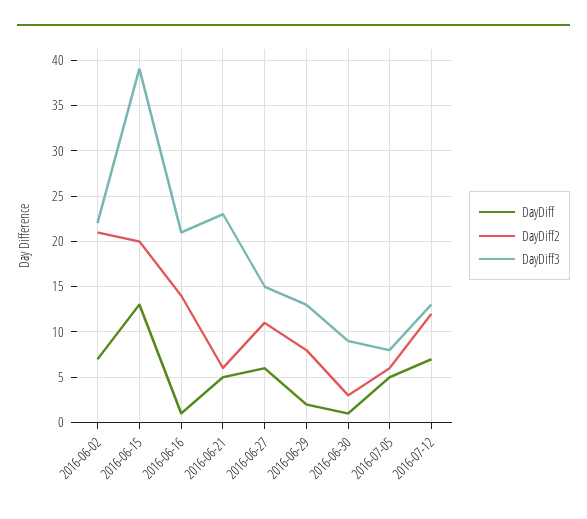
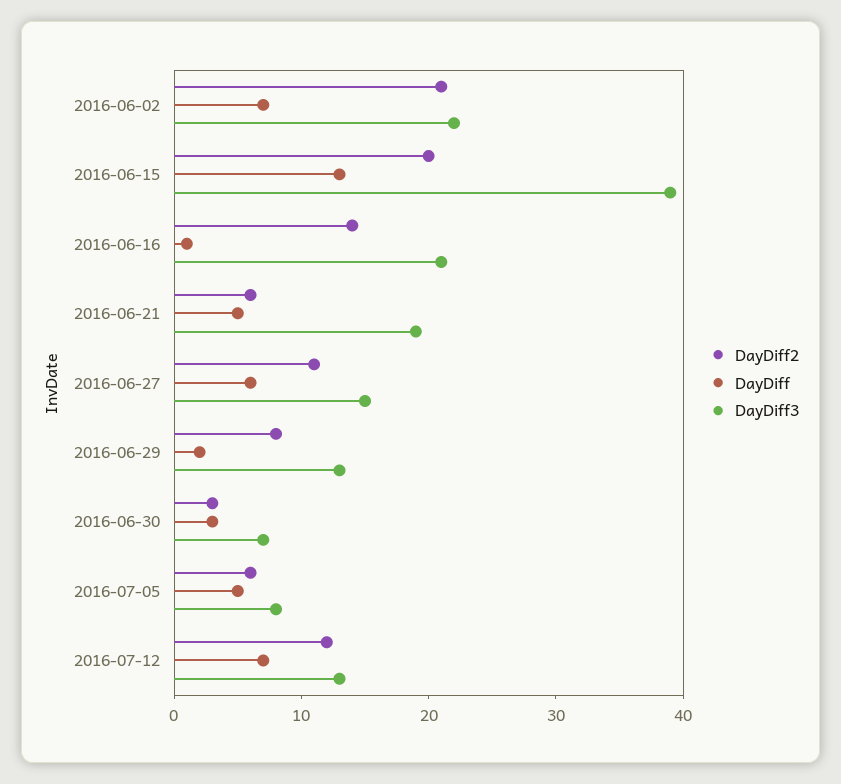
DayDiff3, 2016-06-21: 23 -> 19
DayDiff, 2016-06-30: 1 -> 3
DayDiff3, 2016-06-30: 9 -> 7

